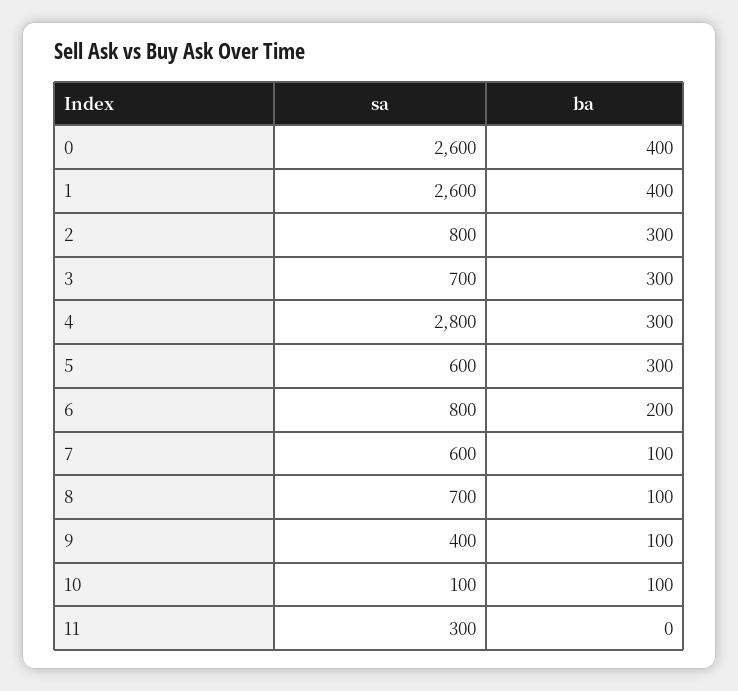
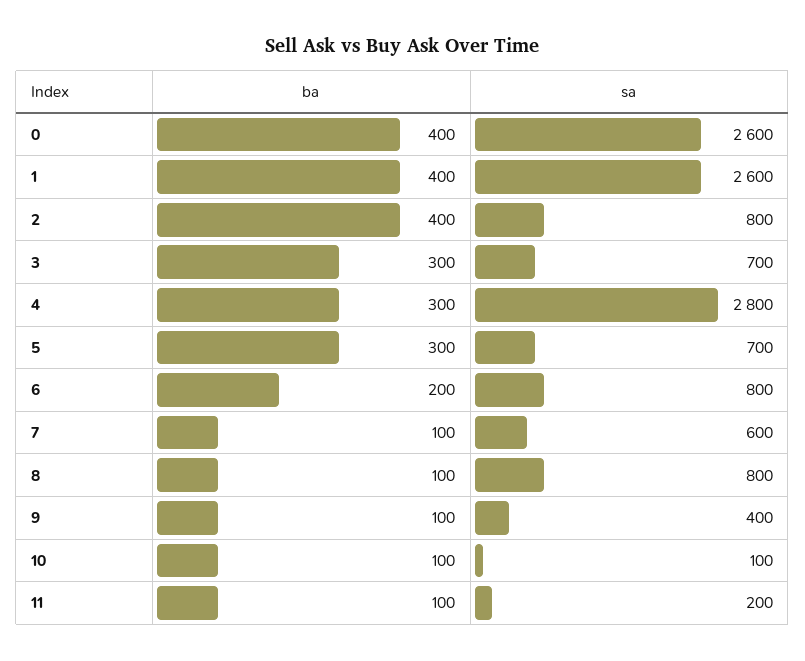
ba, 2: 300 -> 400
sa, 5: 600 -> 700
sa, 8: 700 -> 800
sa, 11: 300 -> 200
ba, 11: 0 -> 100

